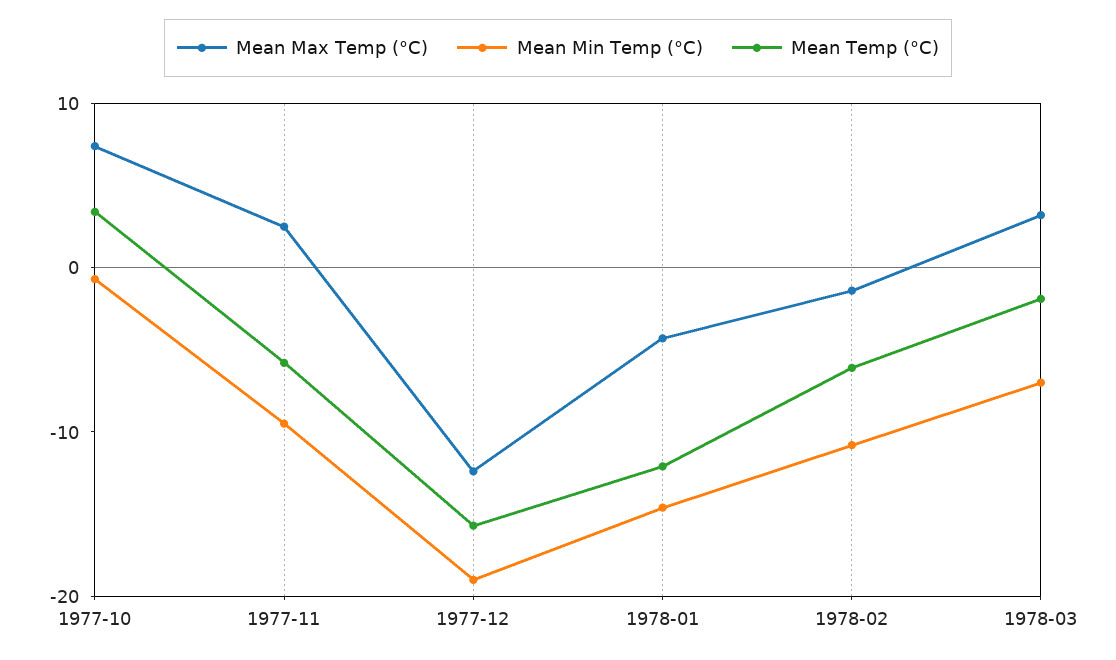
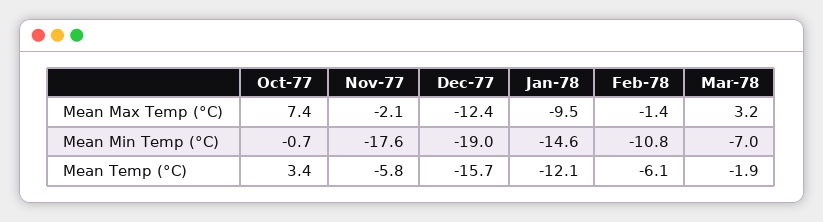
Mean Max Temp (°C), 1977-11: 2 -> -2.1
Mean Min Temp (°C), 1977-11: -10 -> -17.6
Mean Max Temp (°C), 1978-01: -4 -> -9.5

